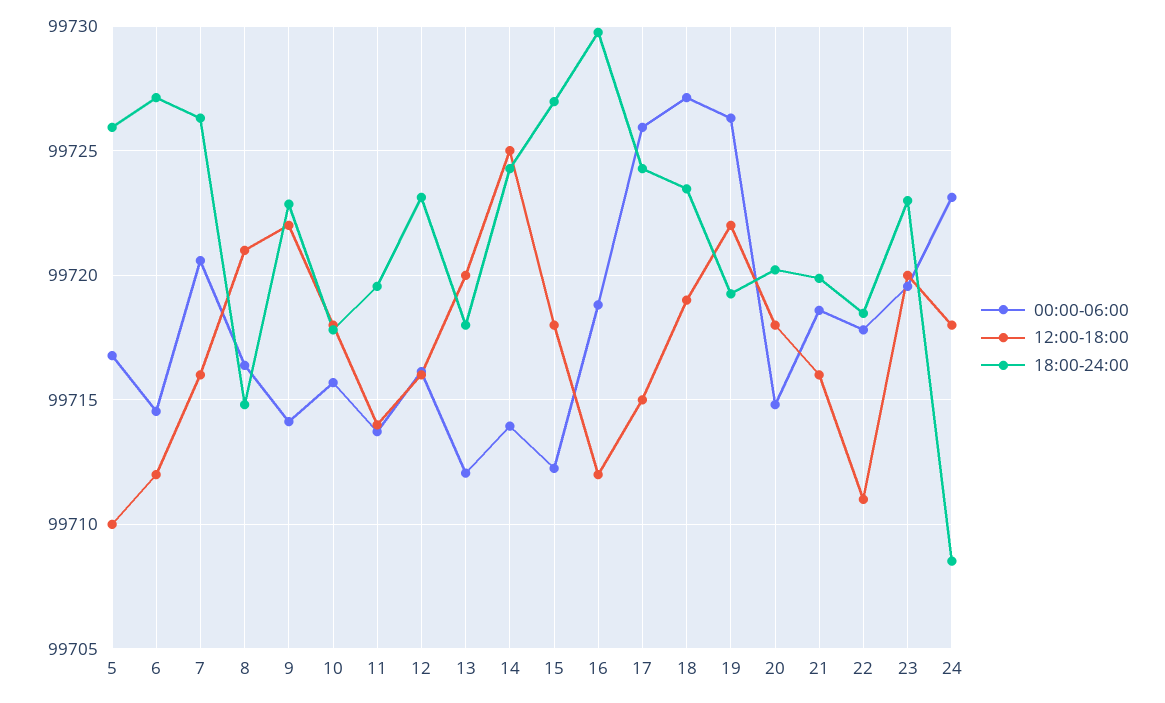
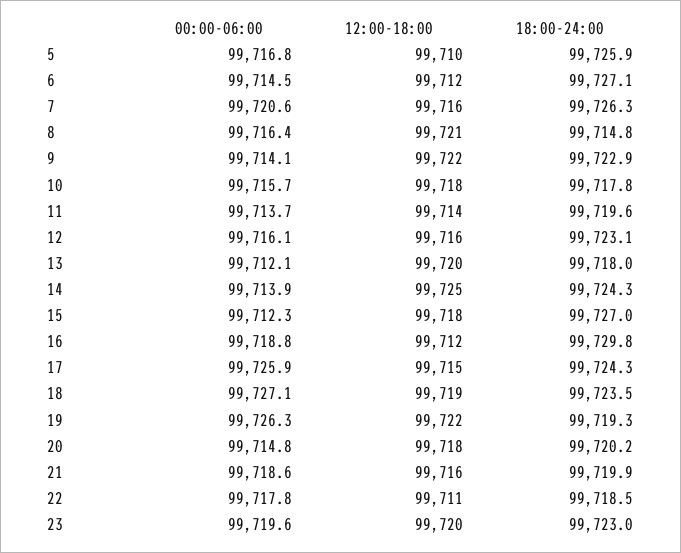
00:00-06:00, 24: 99723 -> none
12:00-18:00, 24: 99718 -> none
18:00-24:00, 24: 99708.5 -> none

